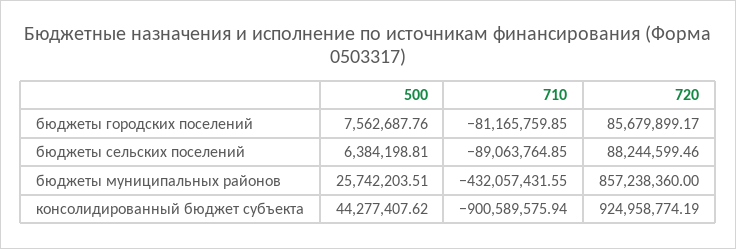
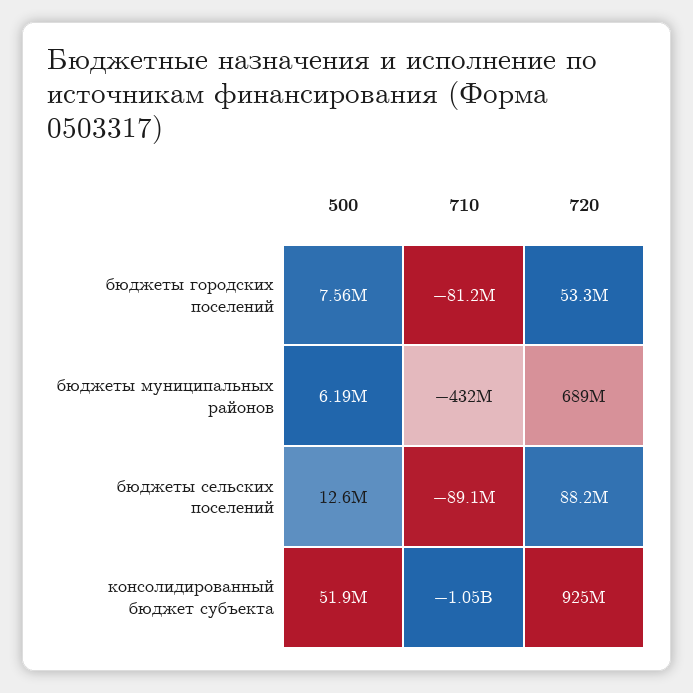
720, бюджеты городских поселений: 85679899.17 -> 53300000
500, бюджеты сельских поселений: 6384198.81 -> 12600000
500, бюджеты муниципальных районов: 25742203.51 -> 6190000
720, бюджеты муниципальных районов: 857238360 -> 689000000
500, консолидированный бюджет субъекта: 44277407.62 -> 51900000
710, консолидированный бюджет субъекта: -900589575.94 -> -1050000000

